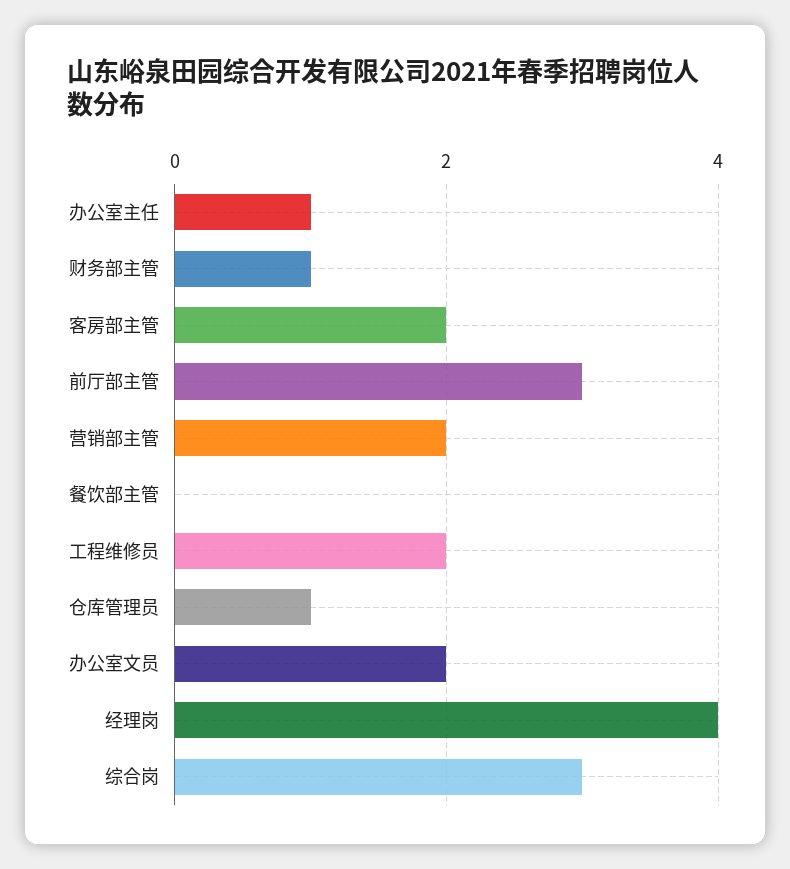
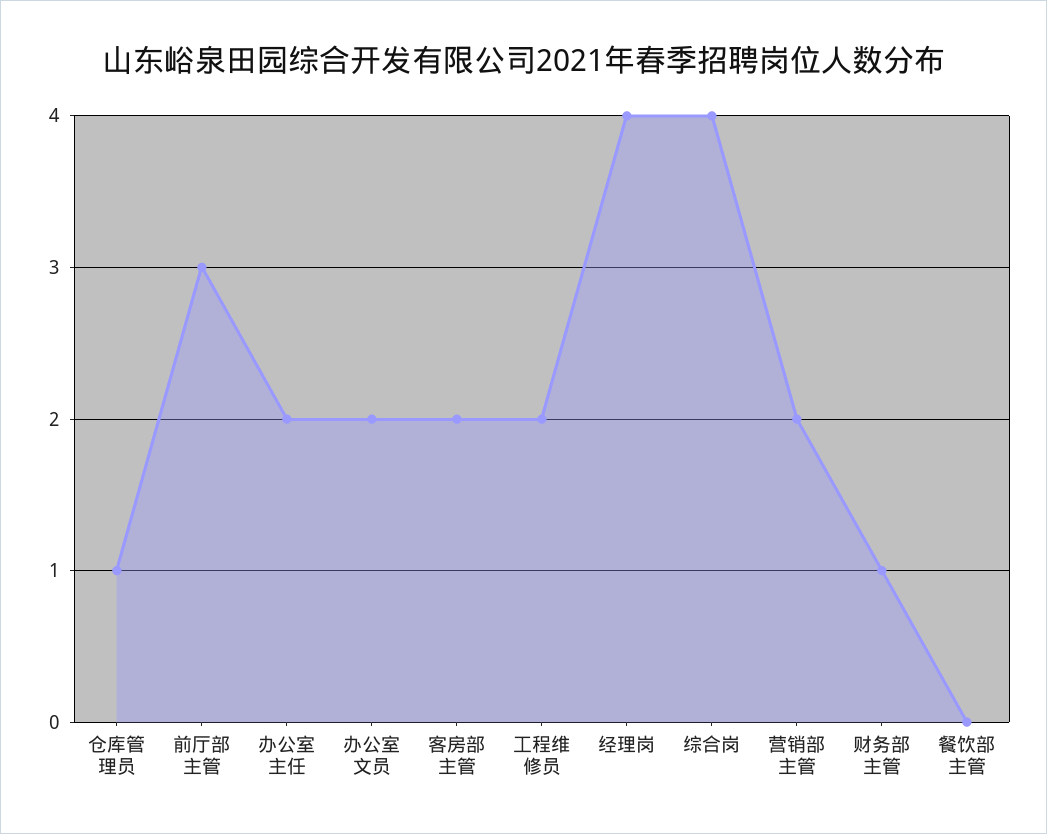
办公室主任: 1 -> 2
综合岗: 3 -> 4

